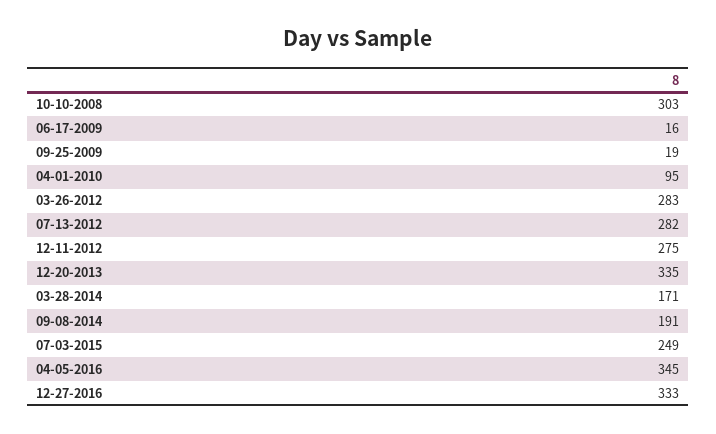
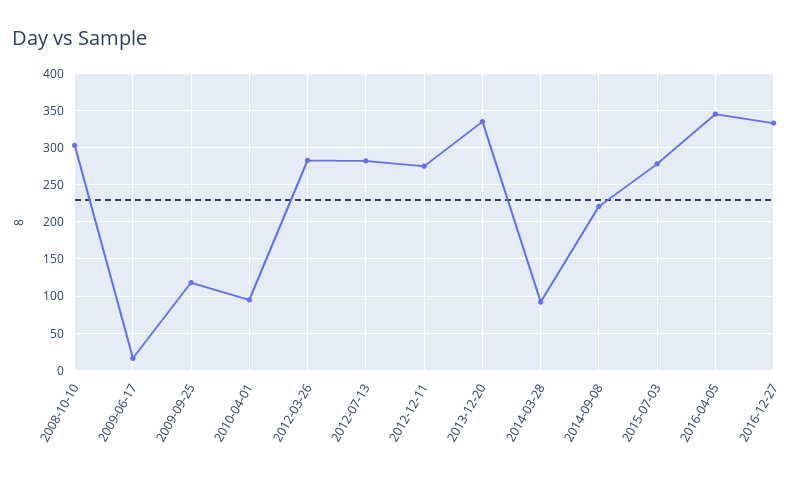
09-25-2009: 19 -> 120
03-28-2014: 171 -> 90
09-08-2014: 191 -> 220
07-03-2015: 249 -> 280

